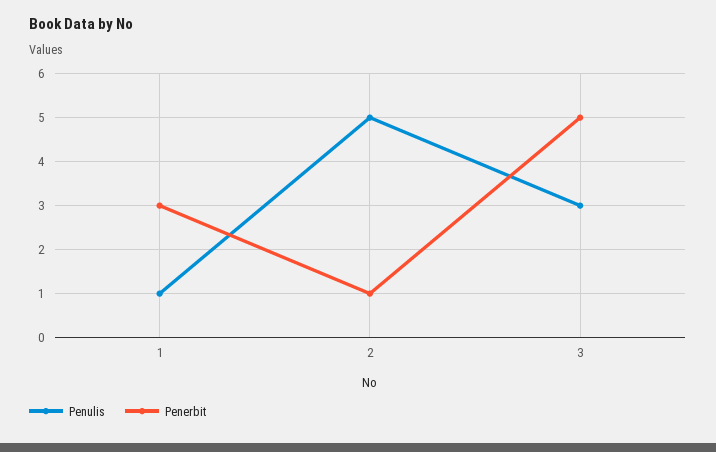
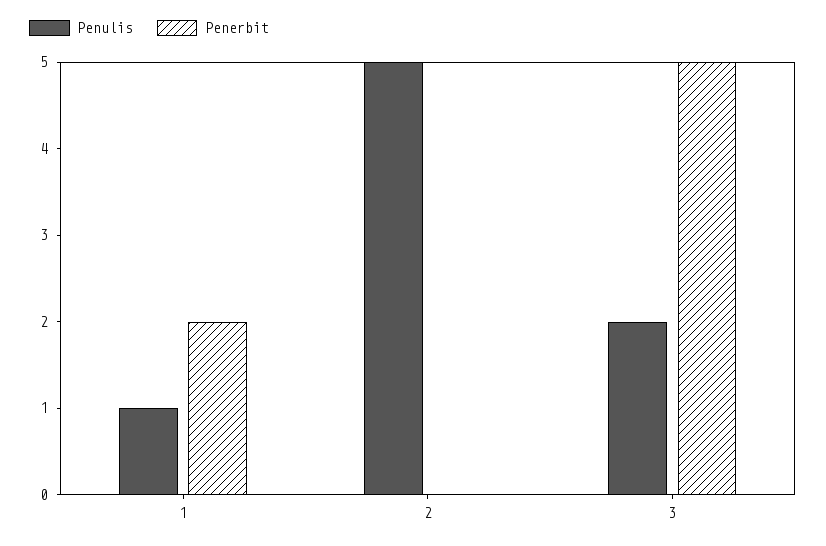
Penerbit, 1: 3 -> 2
Penerbit, 2: 1 -> 0
Penulis, 3: 3 -> 2

